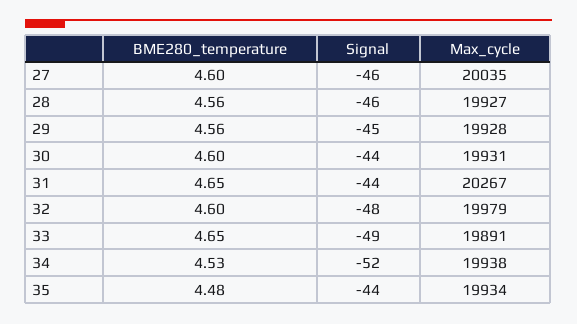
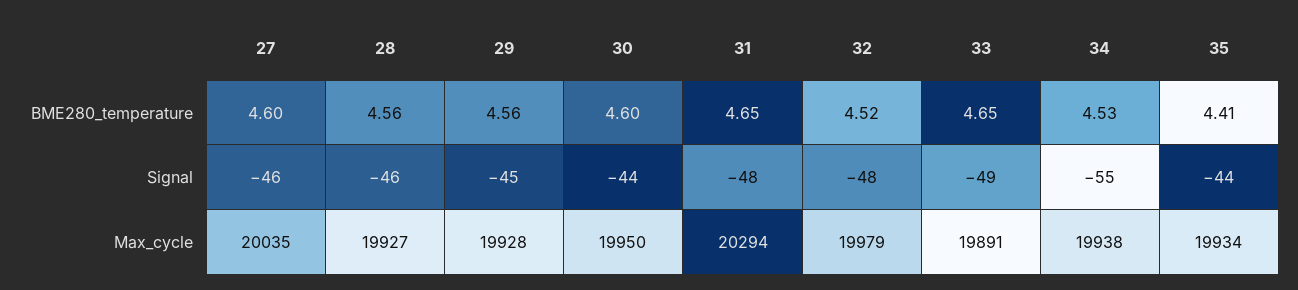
Max_cycle, 30: 19931 -> 19950
Signal, 31: -44 -> -48
Max_cycle, 31: 20267 -> 20294
BME280_temperature, 32: 4.6 -> 4.52
Signal, 34: -52 -> -55
BME280_temperature, 35: 4.48 -> 4.41

